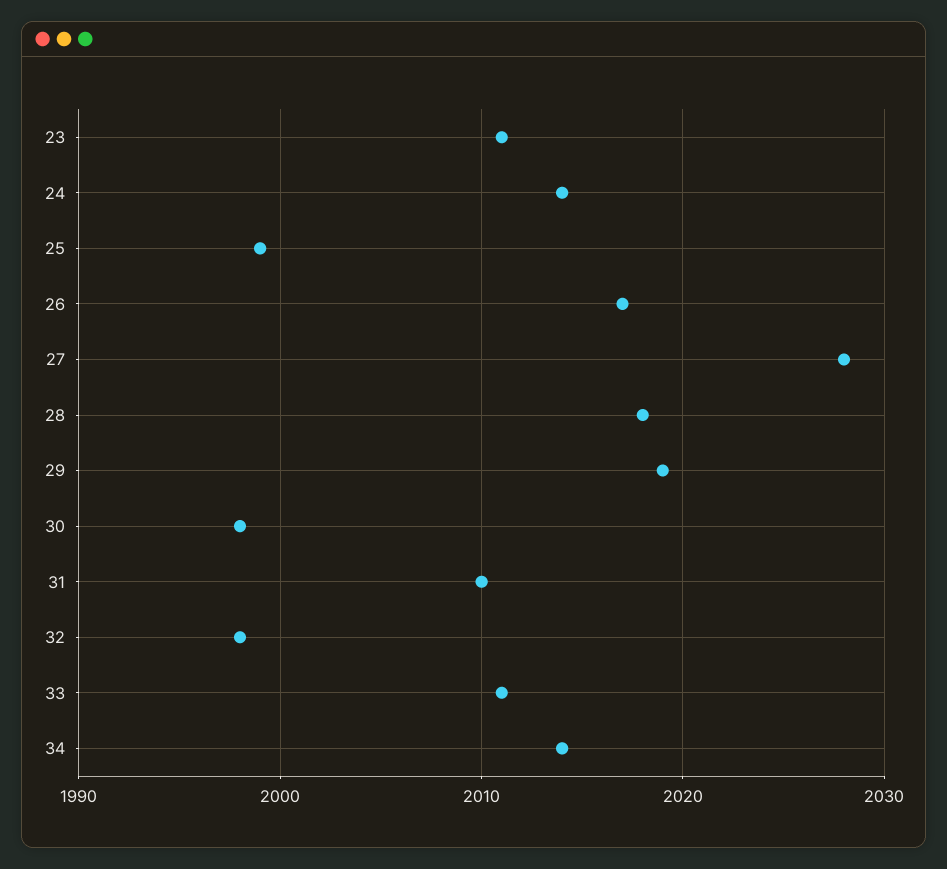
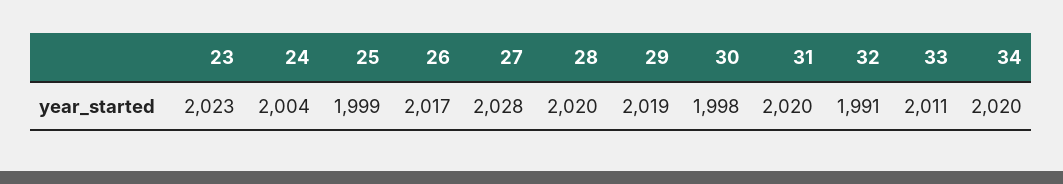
23: 2011 -> 2023
24: 2014 -> 2004
28: 2018 -> 2020
31: 2010 -> 2020
32: 1998 -> 1991
34: 2014 -> 2020

